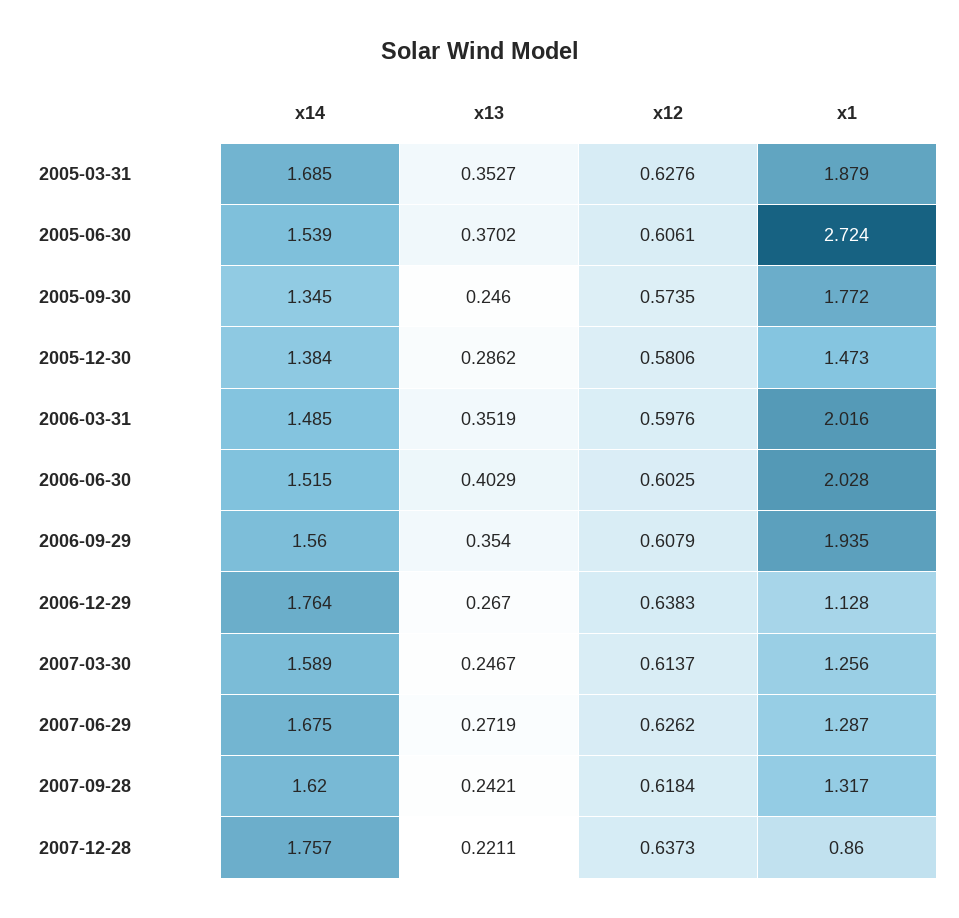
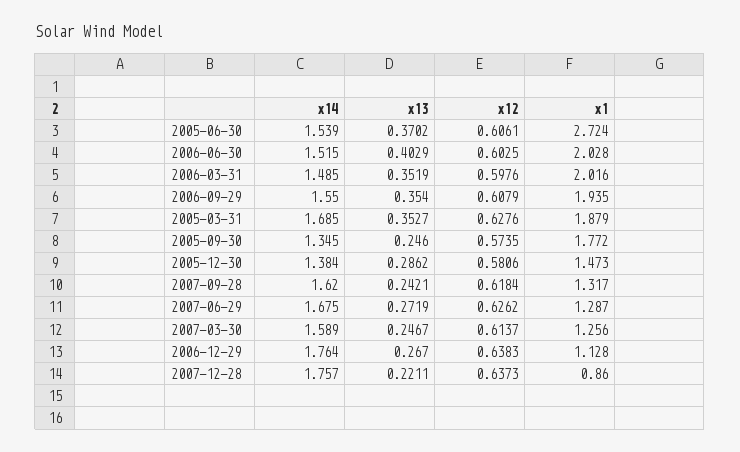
x14, 2006-09-29: 1.56 -> 1.55

